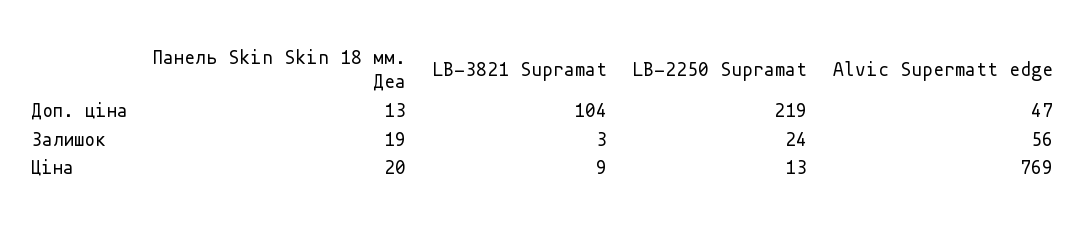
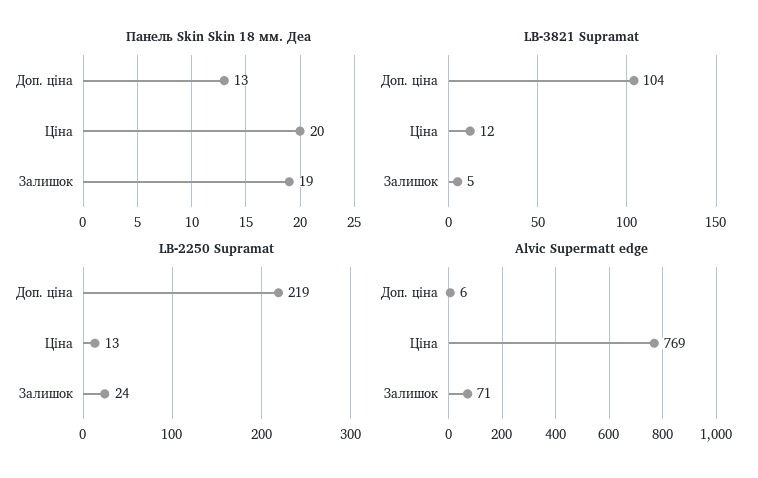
Alvic Supermatt edge, Доп. ціна: 47 -> 6
LB-3821 Supramat, Залишок: 3 -> 5
Alvic Supermatt edge, Залишок: 56 -> 71
LB-3821 Supramat, Ціна: 9 -> 12

